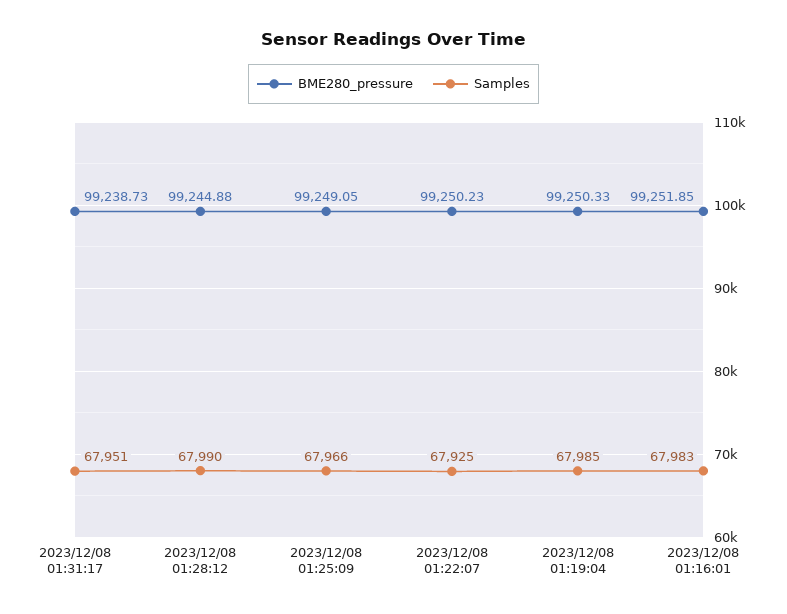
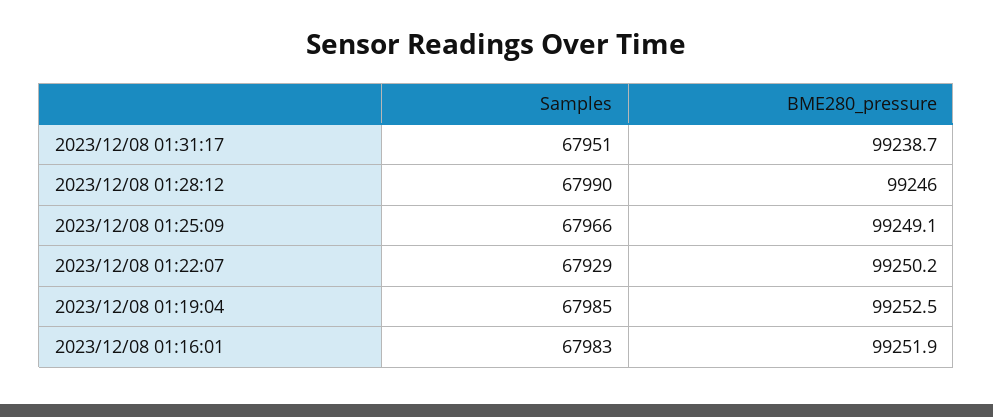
BME280_pressure, 2023/12/08 01:28:12: 99244.88 -> 99246
Samples, 2023/12/08 01:22:07: 67925 -> 67929
BME280_pressure, 2023/12/08 01:19:04: 99250.33 -> 99252.5

